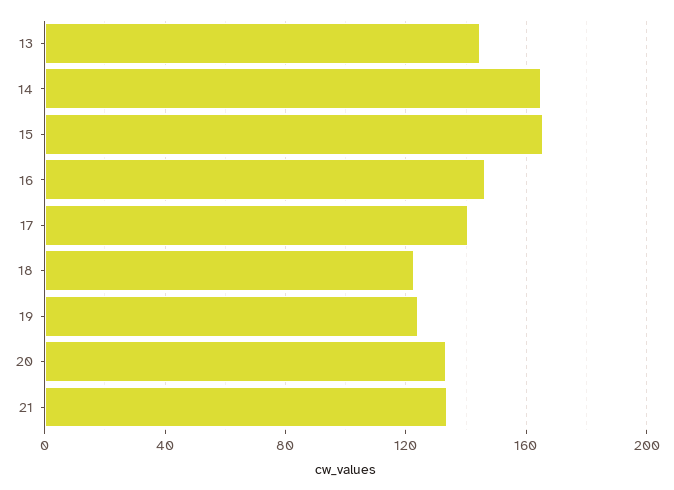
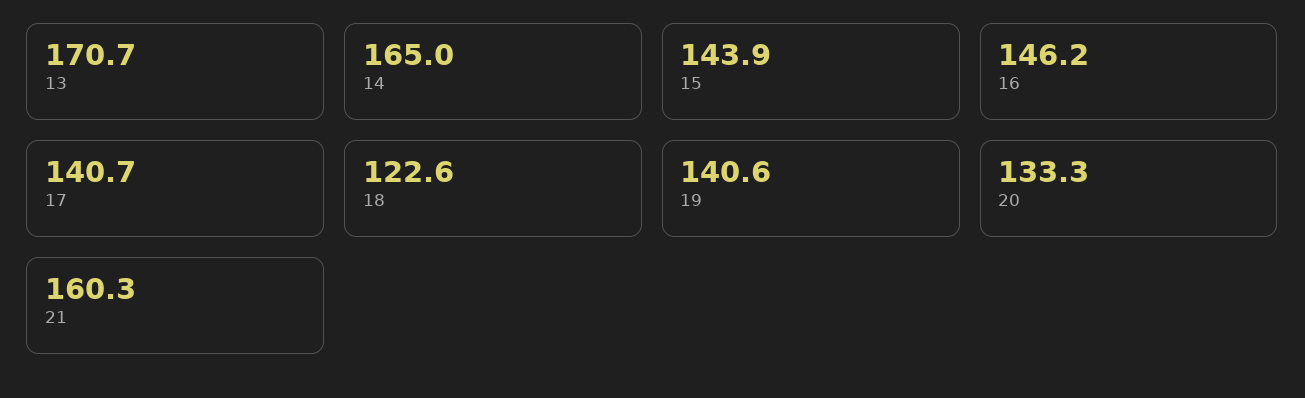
13: 145 -> 170.7
15: 165 -> 143.9
19: 125 -> 140.6
21: 135 -> 160.3

